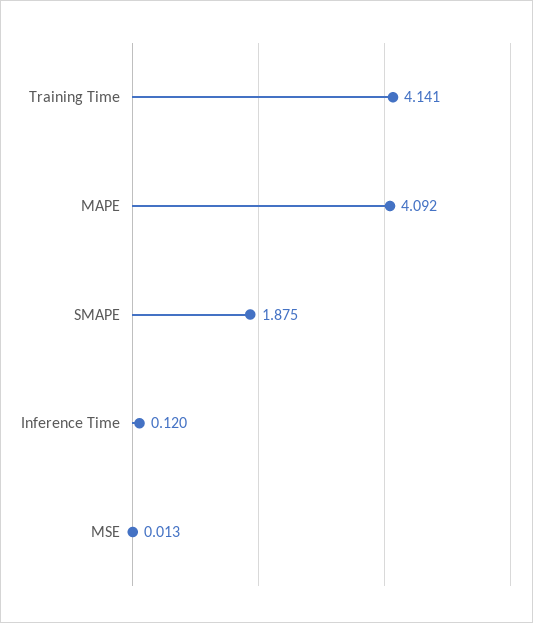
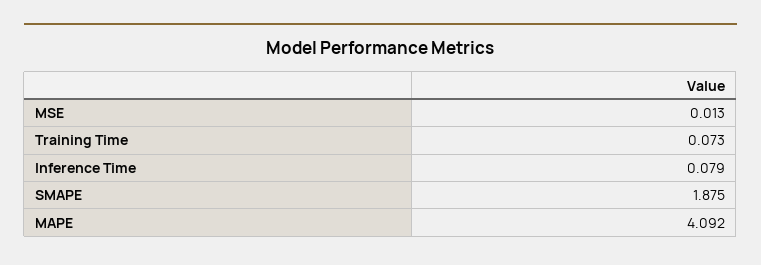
Training Time: 4.141 -> 0.073
Inference Time: 0.12 -> 0.079

